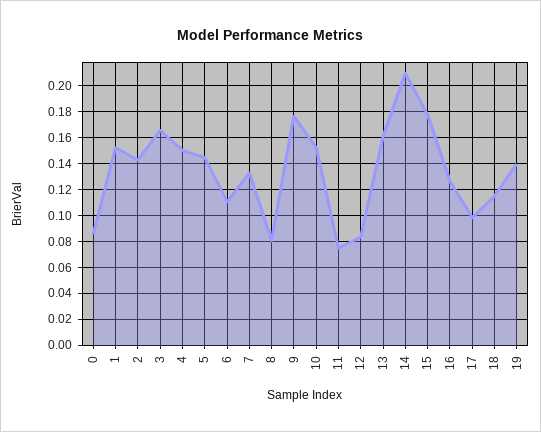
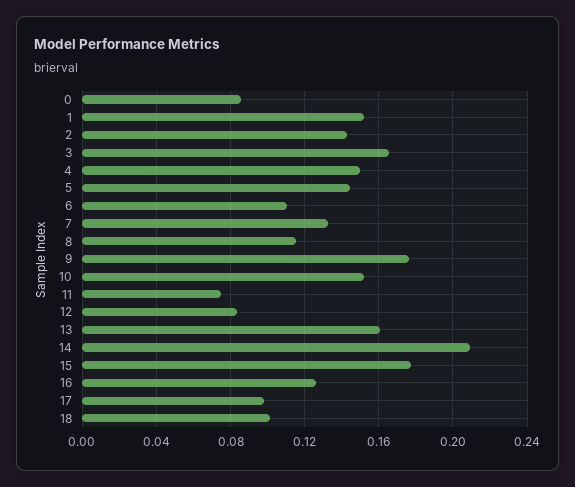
8: 0.08 -> 0.115
18: 0.115 -> 0.1
19: 0.14 -> none

